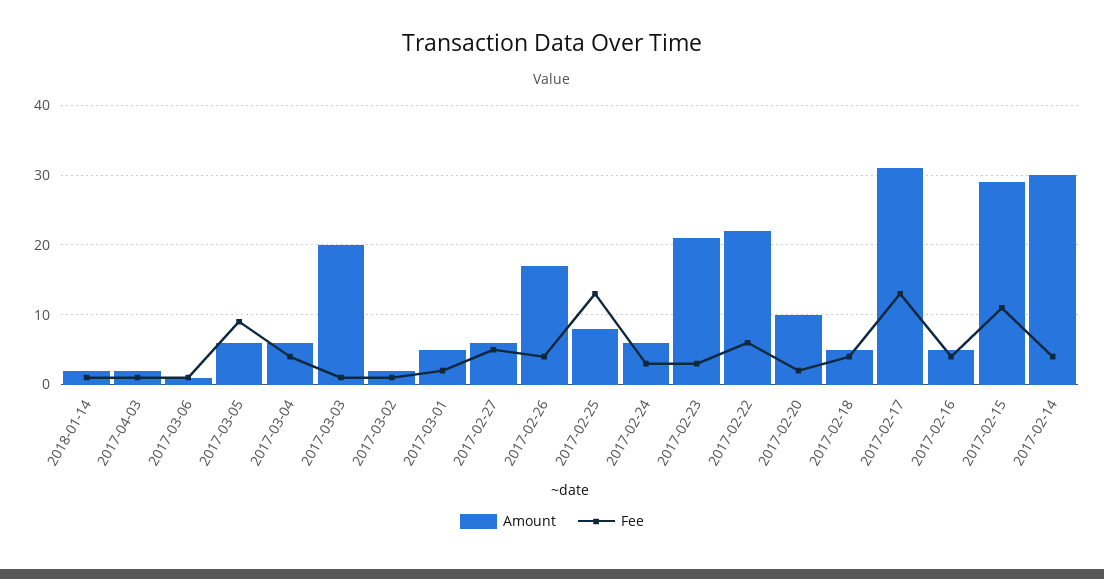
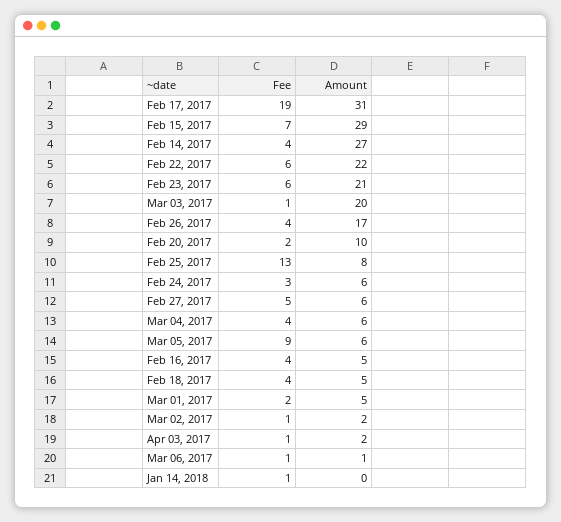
Amount, 2018-01-14: 2 -> 0
Fee, 2017-02-23: 3 -> 6
Fee, 2017-02-17: 13 -> 19
Fee, 2017-02-15: 11 -> 7
Amount, 2017-02-14: 30 -> 27

